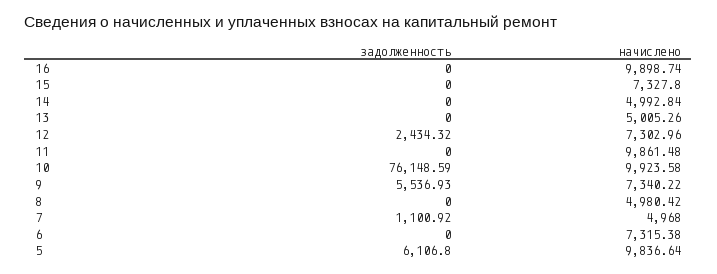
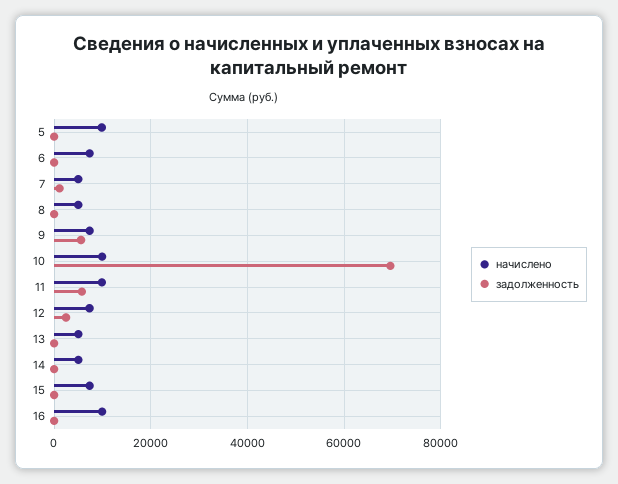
задолженность, 11: 0 -> 6000
задолженность, 10: 76148.59 -> 70000
задолженность, 5: 6106.8 -> 0

